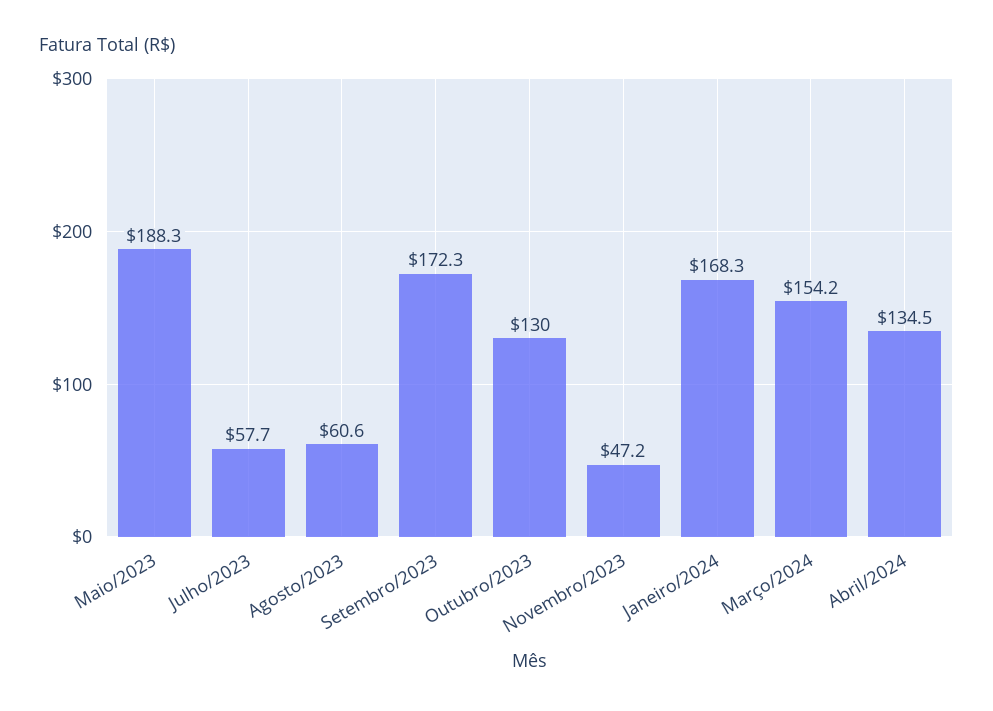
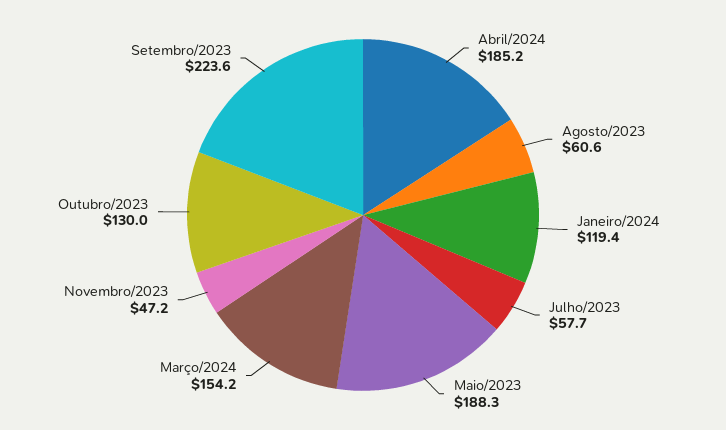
Setembro/2023: 172.3 -> 223.6
Janeiro/2024: 168.3 -> 119.4
Abril/2024: 134.5 -> 185.2

